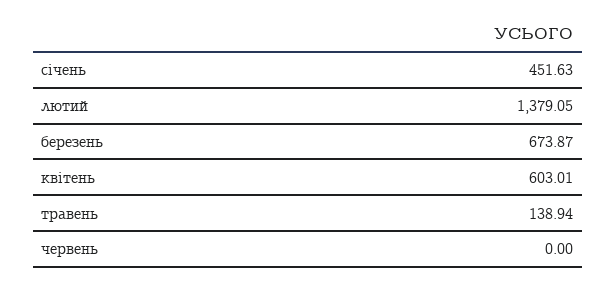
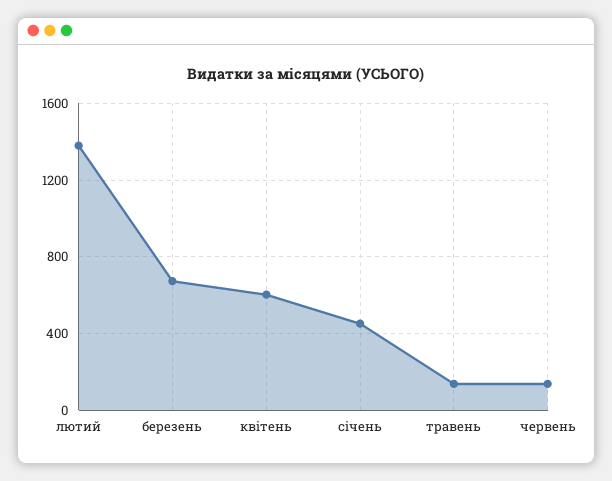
червень: 0 -> 150

